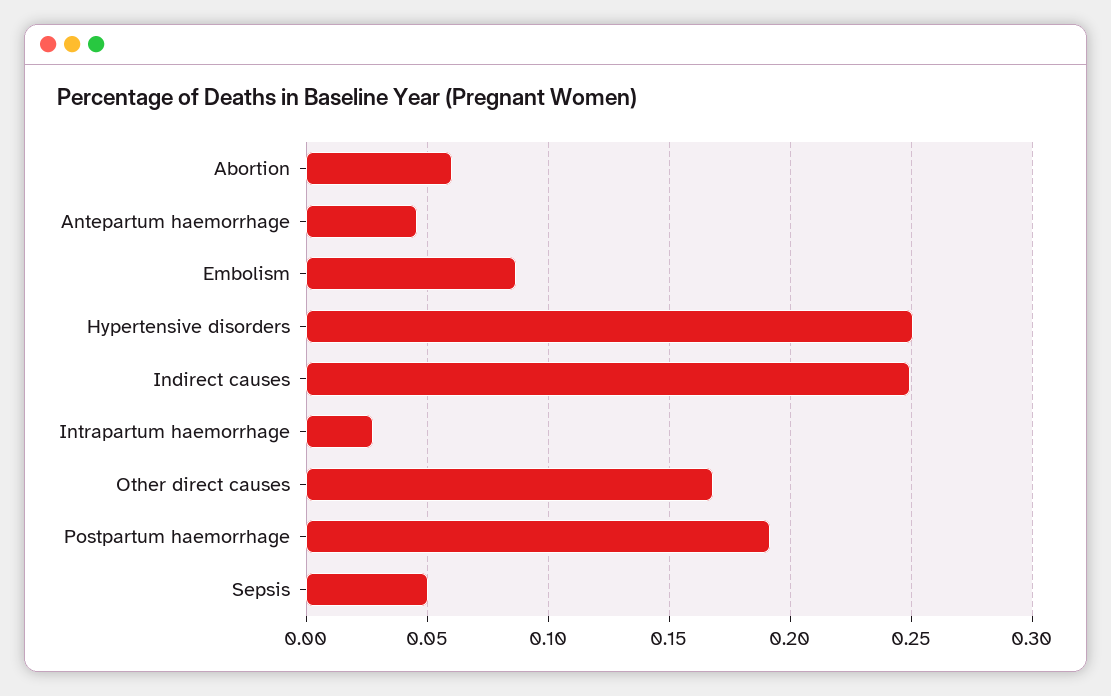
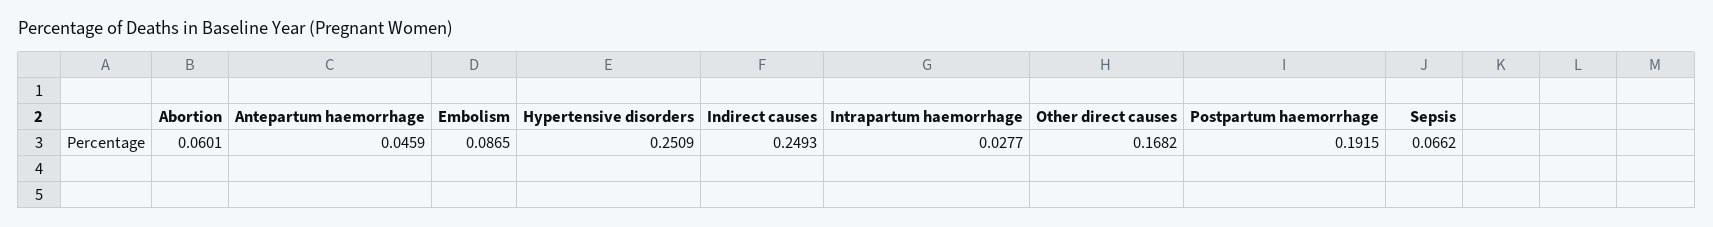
Sepsis: 0.05 -> 0.0662

